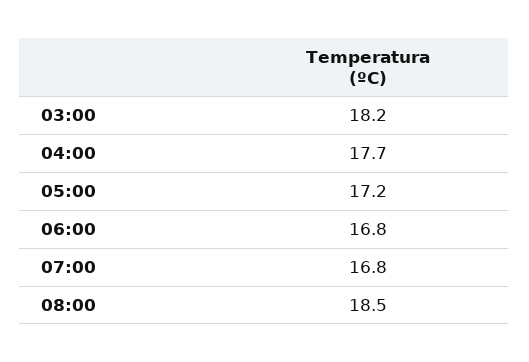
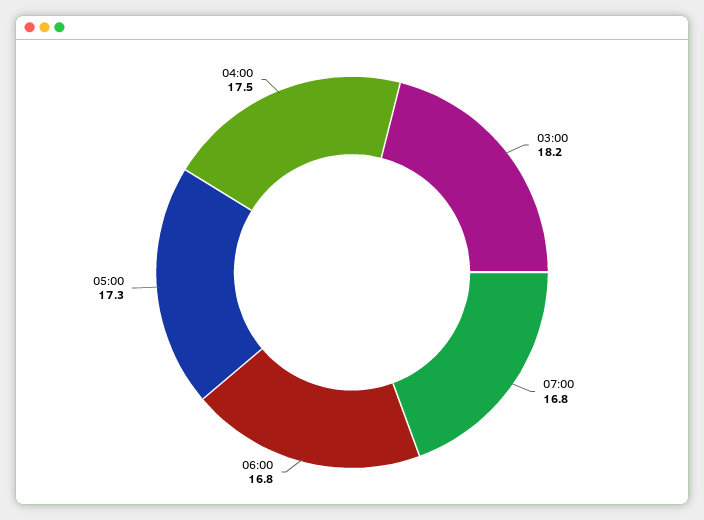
04:00: 17.7 -> 17.5
05:00: 17.2 -> 17.3
08:00: 18.5 -> none

